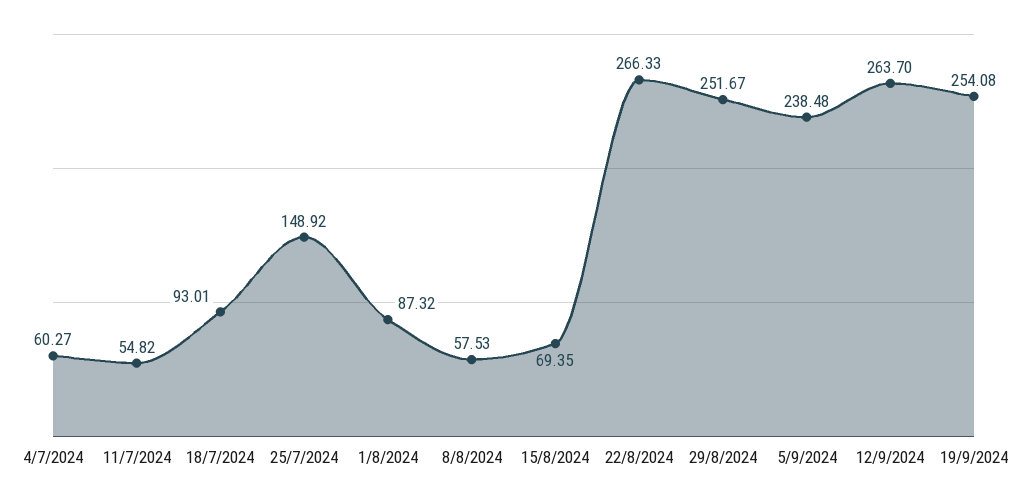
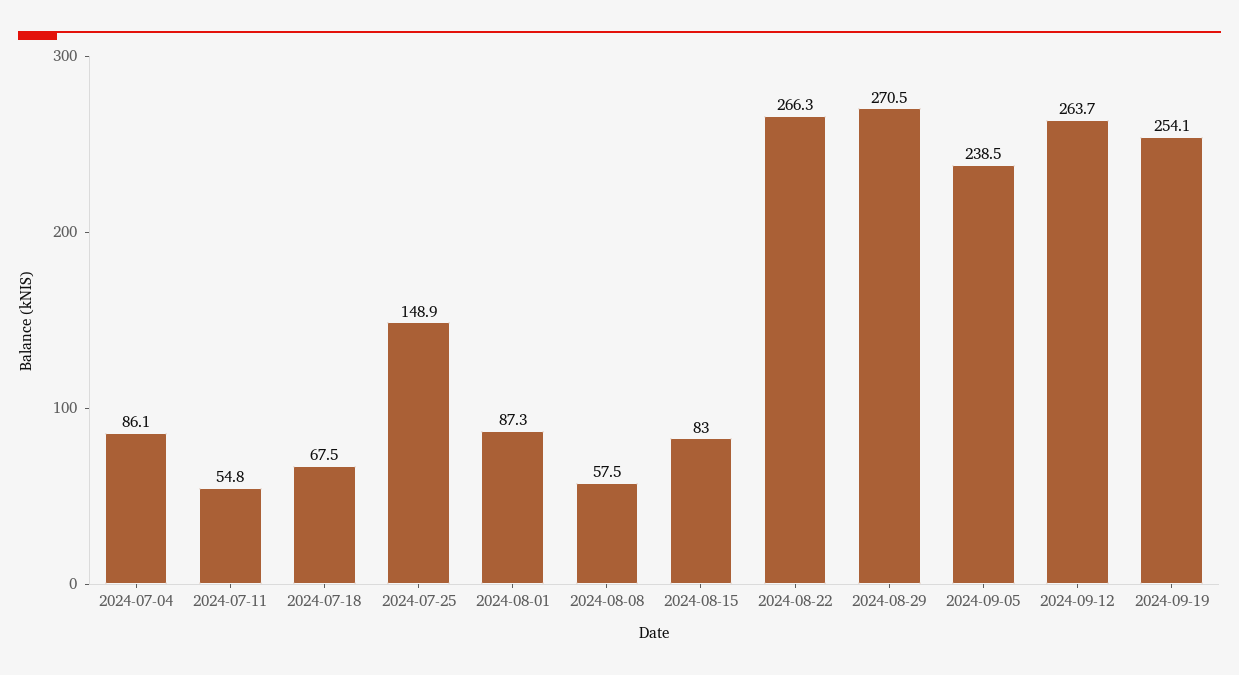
4/7/2024: 60.27 -> 86.1
18/7/2024: 93.01 -> 67.5
15/8/2024: 69.35 -> 83
29/8/2024: 251.67 -> 270.5

